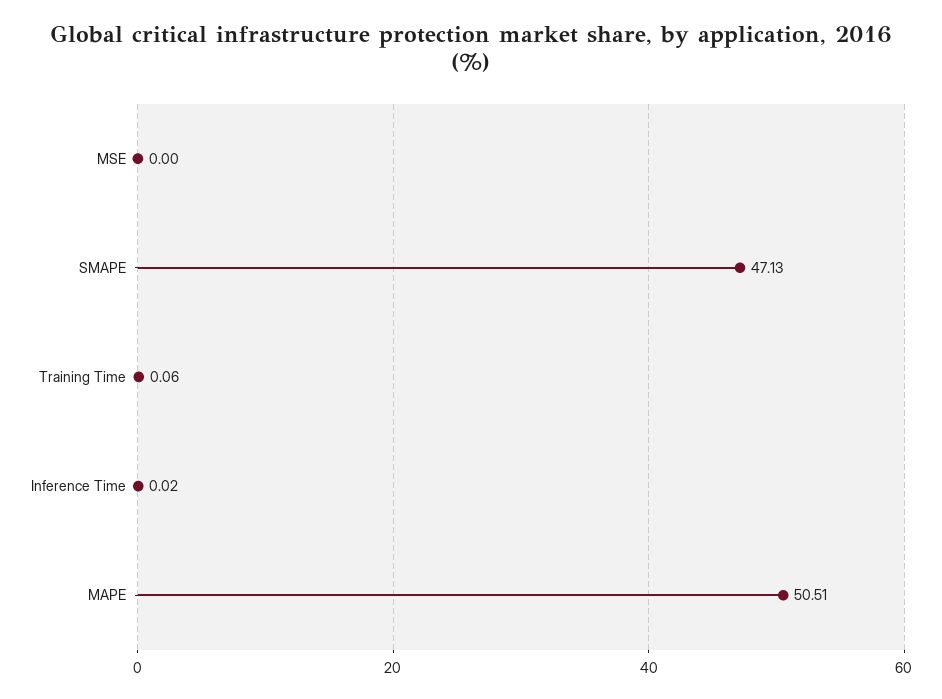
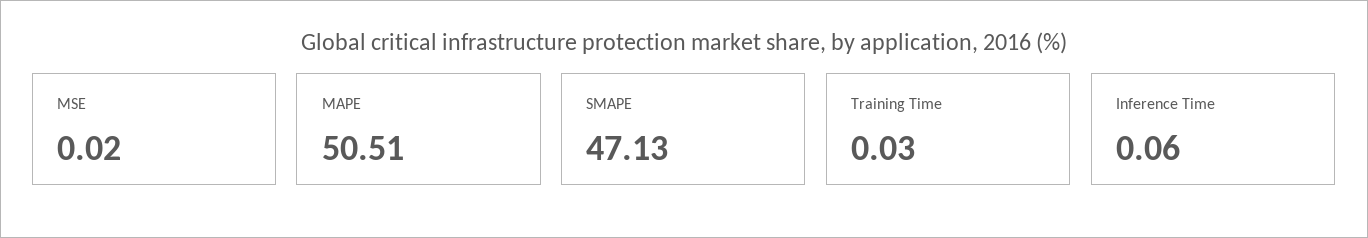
MSE: 0 -> 0.02
Training Time: 0.06 -> 0.03
Inference Time: 0.02 -> 0.06

